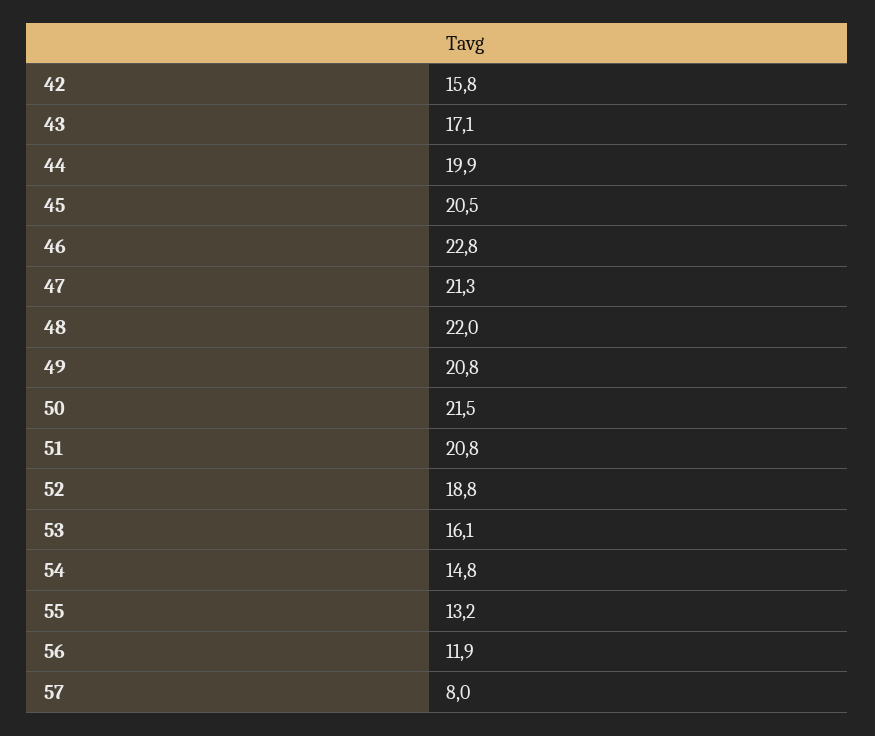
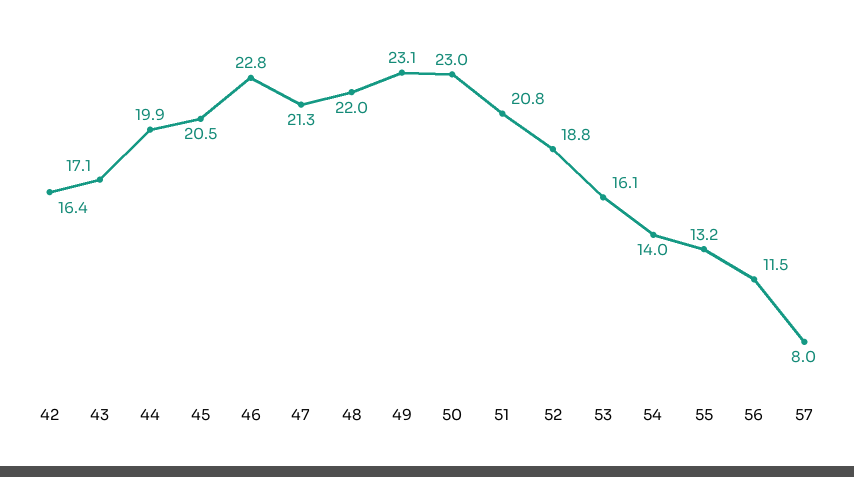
42: 15.8 -> 16.4
49: 20.8 -> 23.1
50: 21.5 -> 23
54: 14.8 -> 14
56: 11.9 -> 11.5

